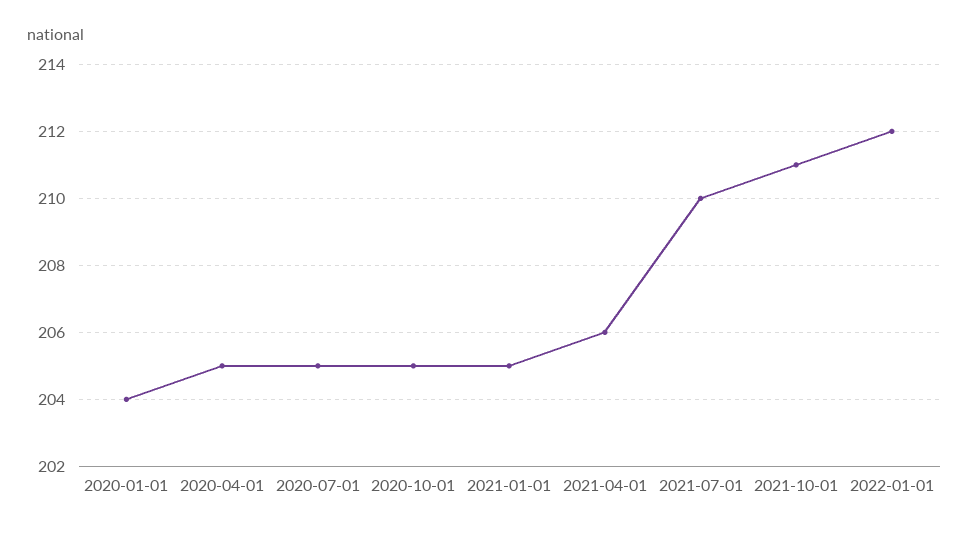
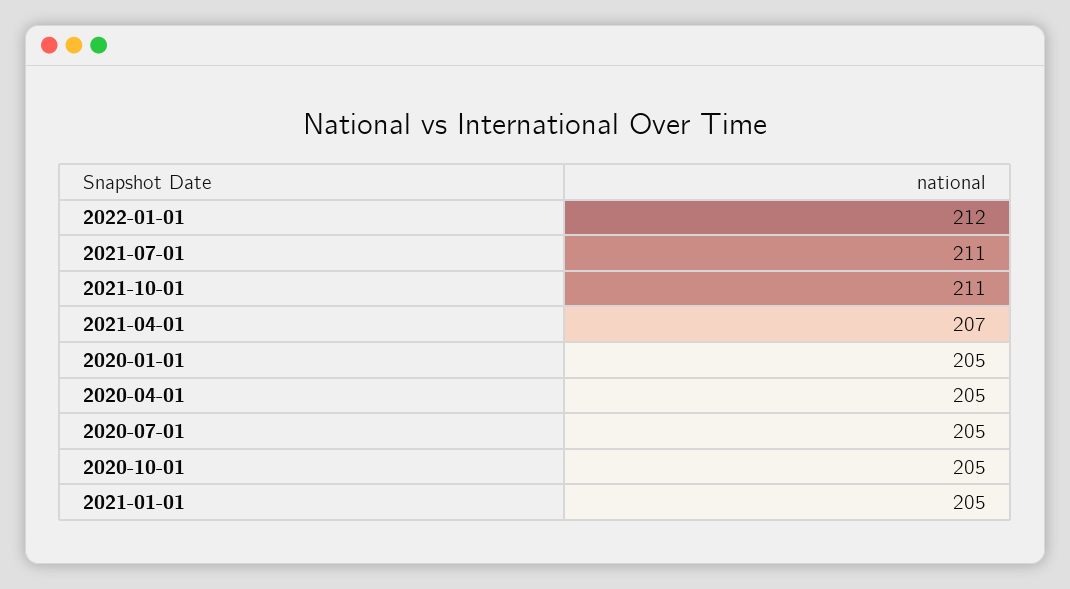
2020-01-01: 204 -> 205
2021-04-01: 206 -> 207
2021-07-01: 210 -> 211

